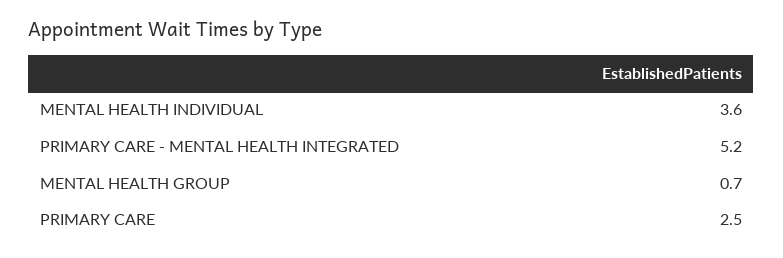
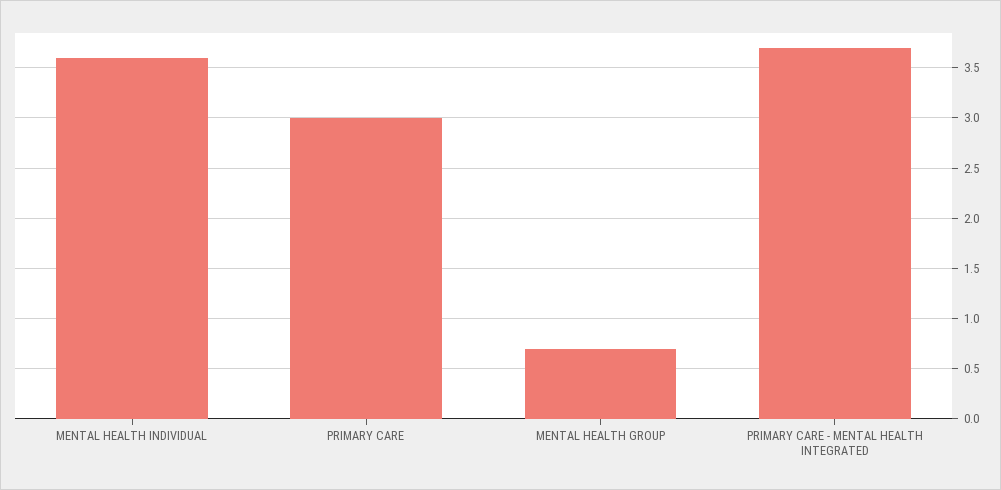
PRIMARY CARE - MENTAL HEALTH INTEGRATED: 5.2 -> 3.7
PRIMARY CARE: 2.5 -> 3

